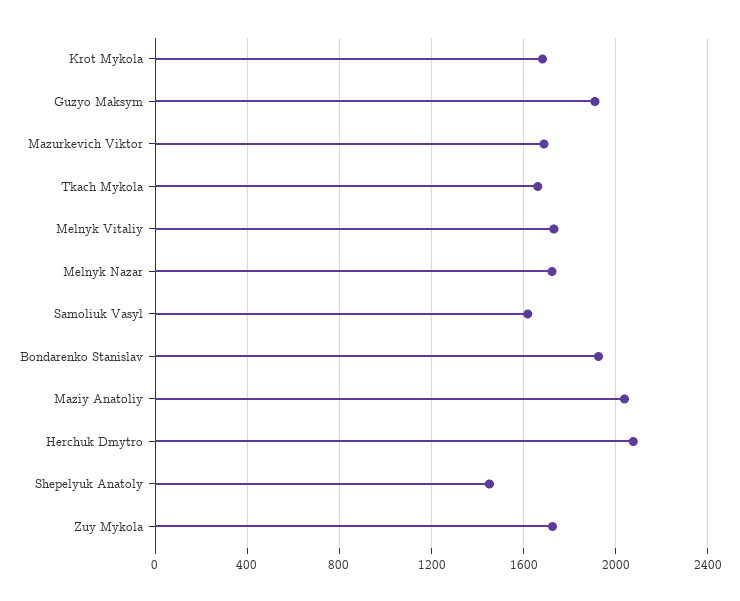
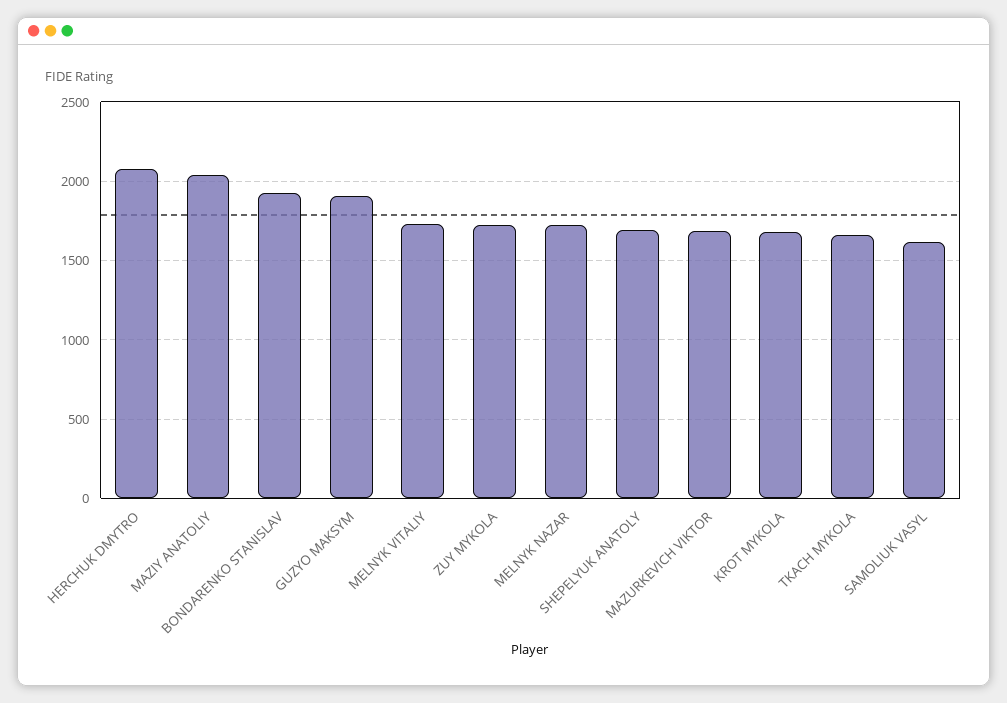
Shepelyuk Anatoly: 1450 -> 1700

